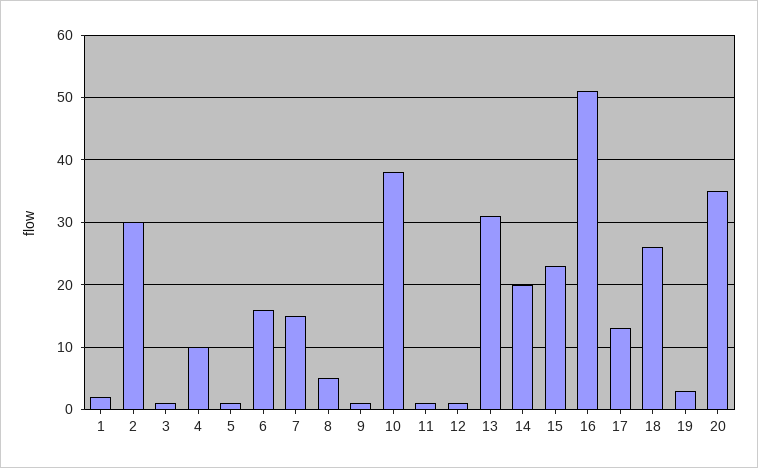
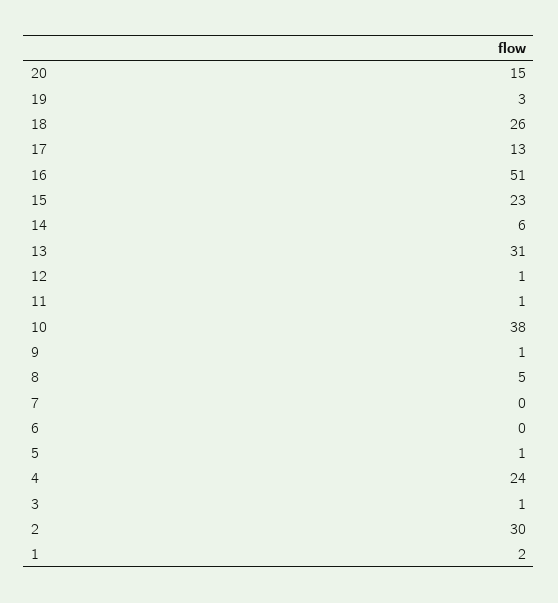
4: 10 -> 24
6: 16 -> 0
7: 15 -> 0
14: 20 -> 6
20: 35 -> 15

